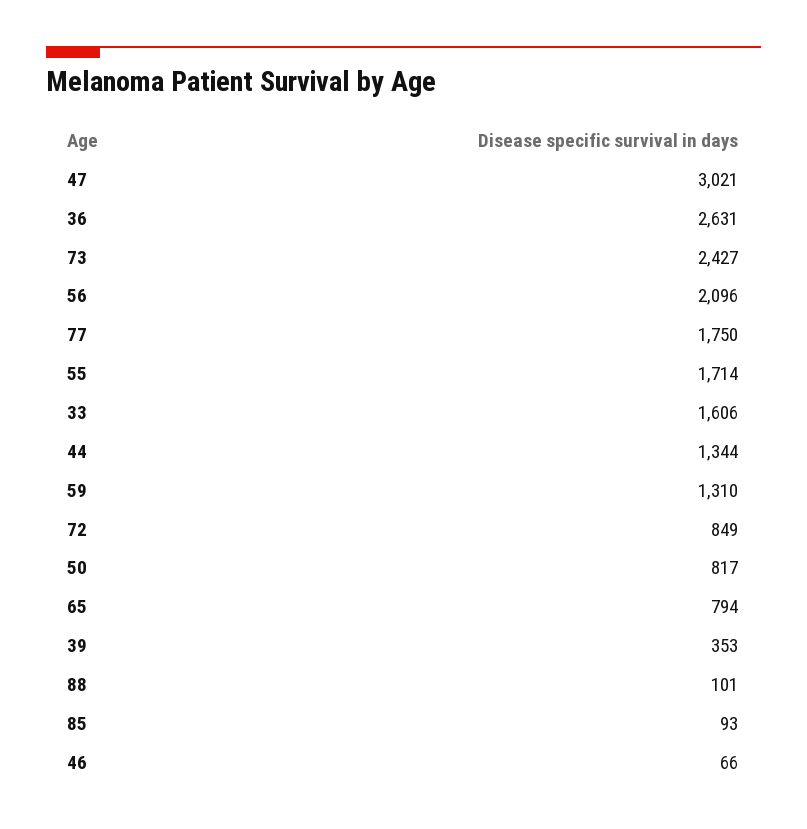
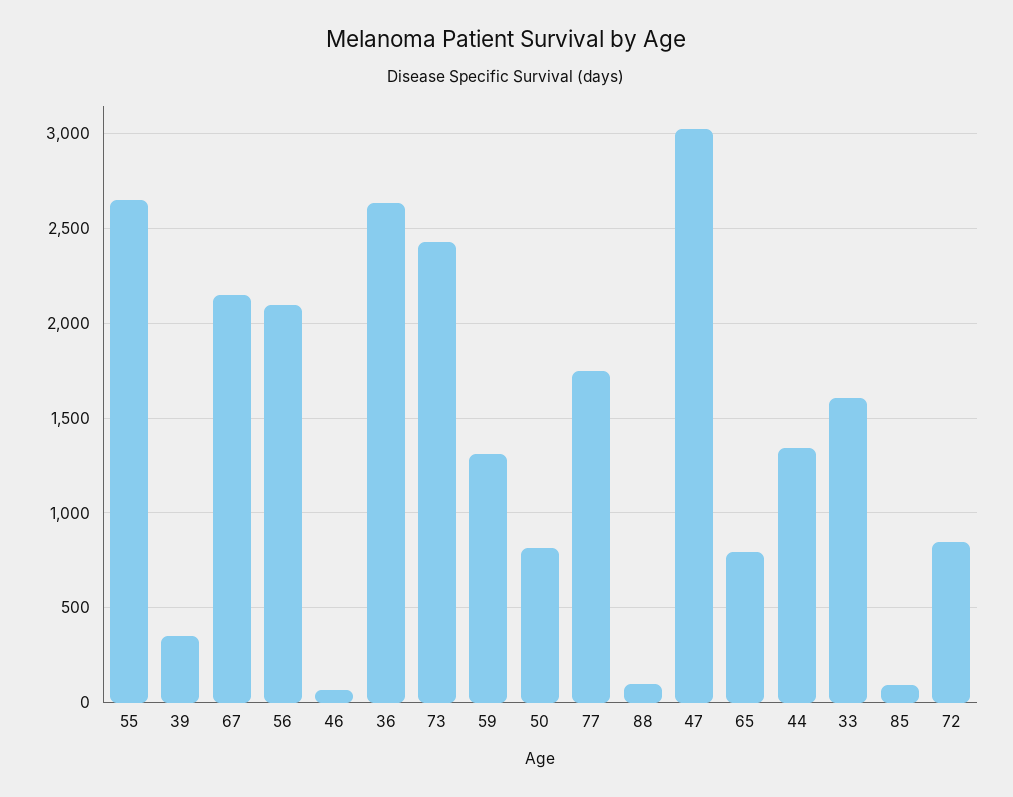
55: 1714 -> 2650
67: none -> 2150

